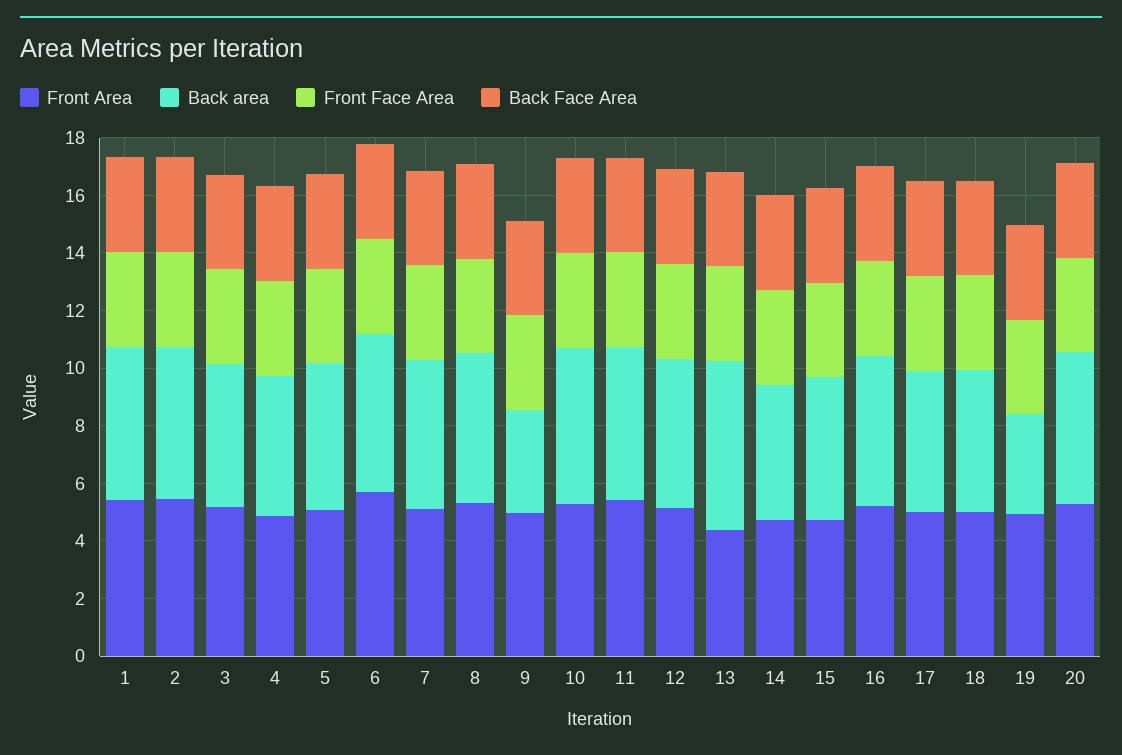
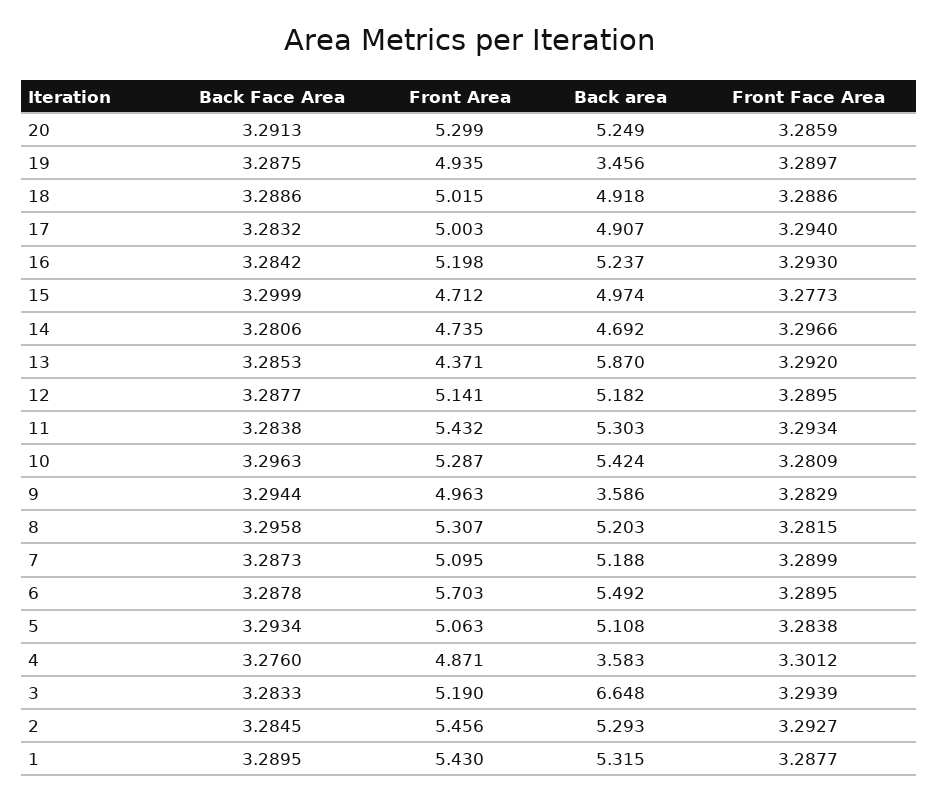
Back area, 3: 5 -> 6.648
Back area, 4: 5 -> 3.583

